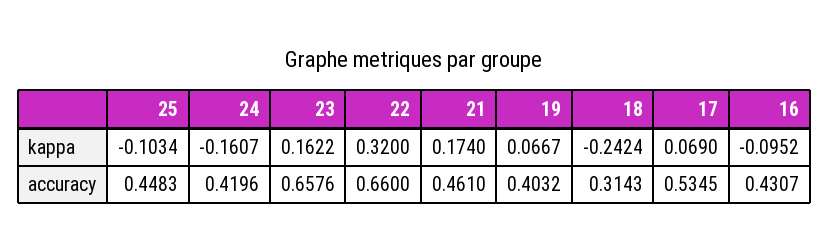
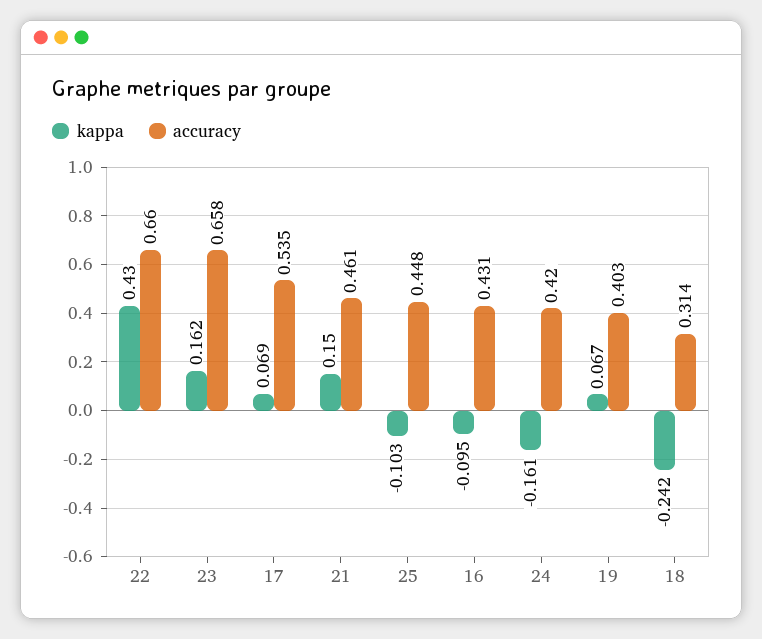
kappa, 22: 0.32 -> 0.43
kappa, 21: 0.174 -> 0.15

